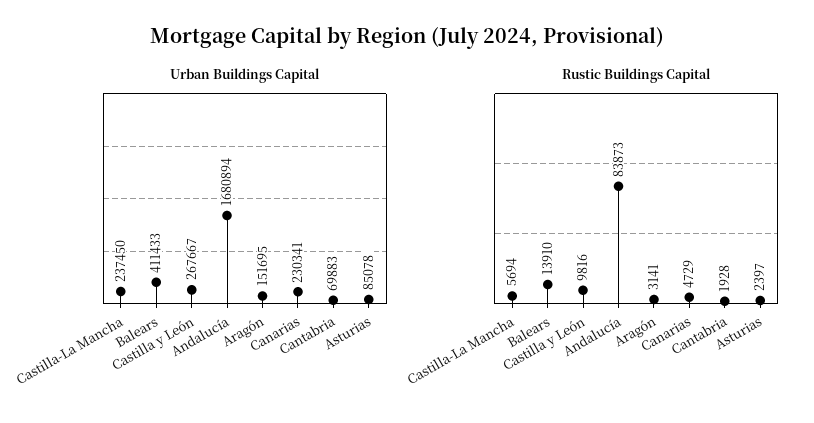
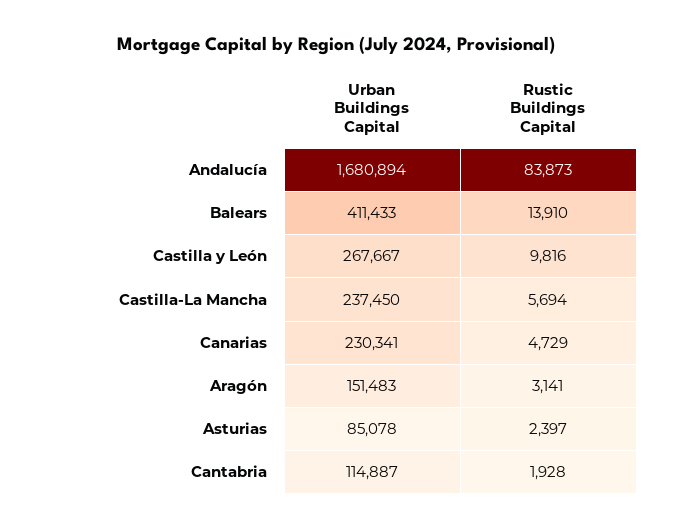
Urban Buildings Capital, Aragón: 151695 -> 151483
Urban Buildings Capital, Cantabria: 69883 -> 114887

